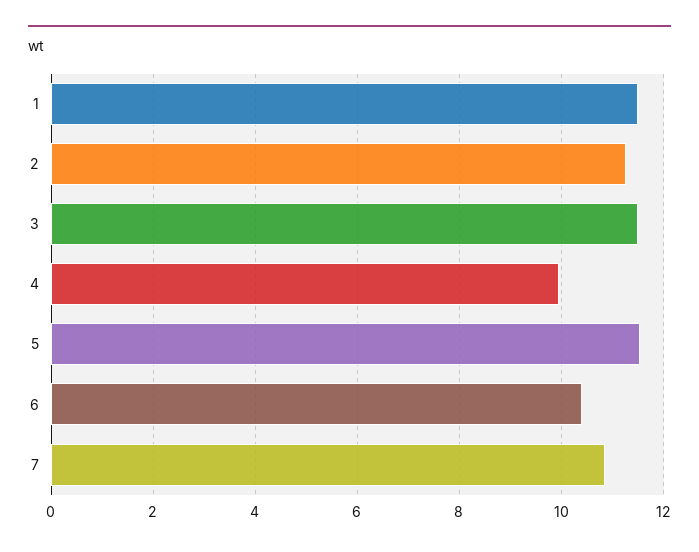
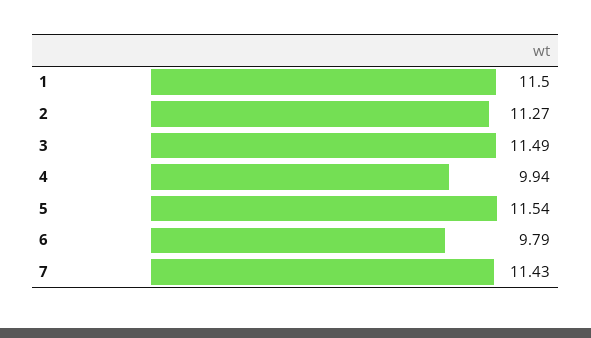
6: 10.4 -> 9.79
7: 10.8 -> 11.43

